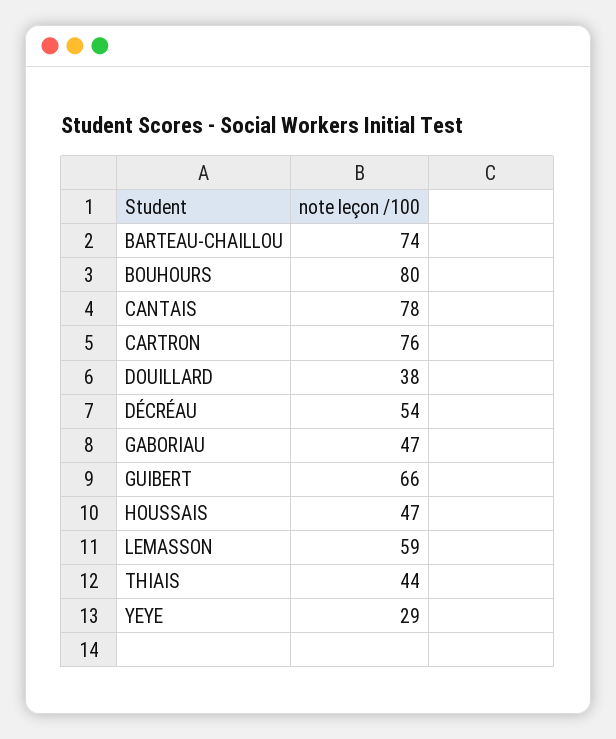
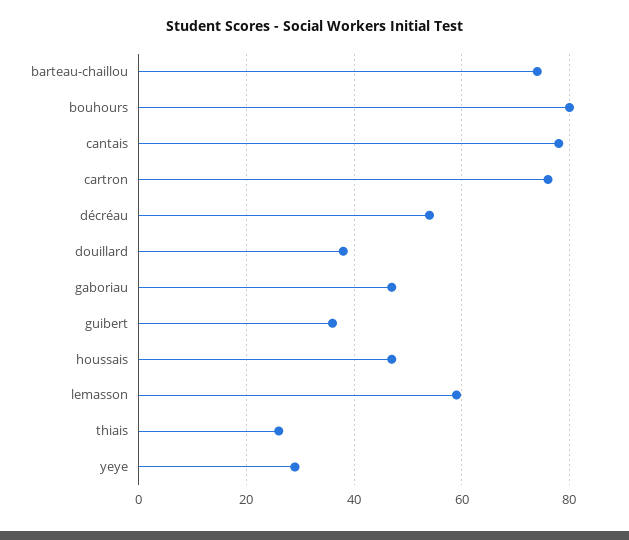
GUIBERT: 66 -> 35
THIAIS: 44 -> 25

